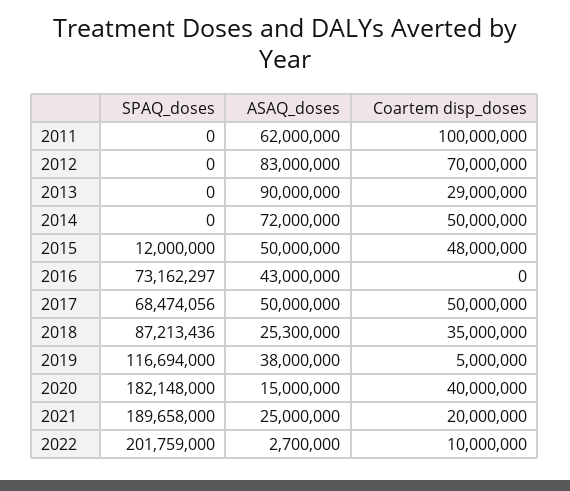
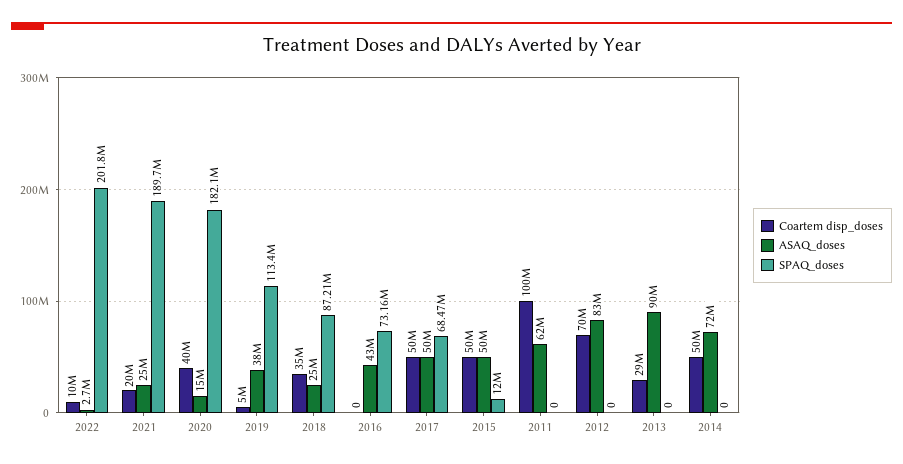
Coartem disp_doses, 2015: 48000000 -> 50000000
ASAQ_doses, 2018: 25300000 -> 25000000
SPAQ_doses, 2019: 116694000 -> 113400000

